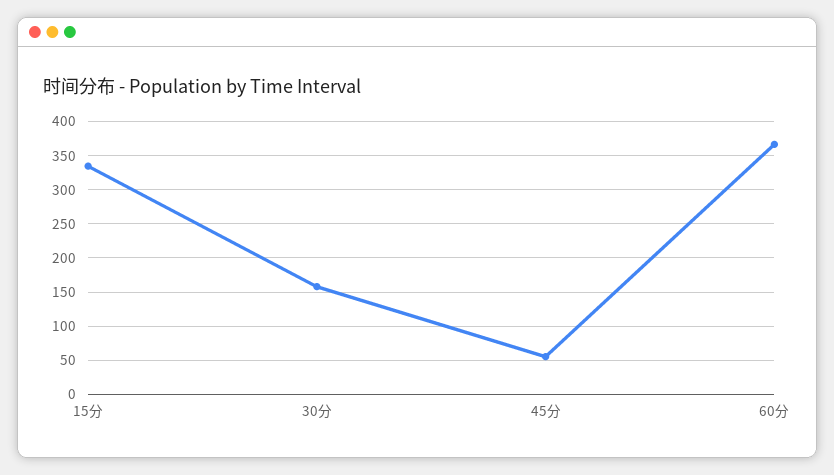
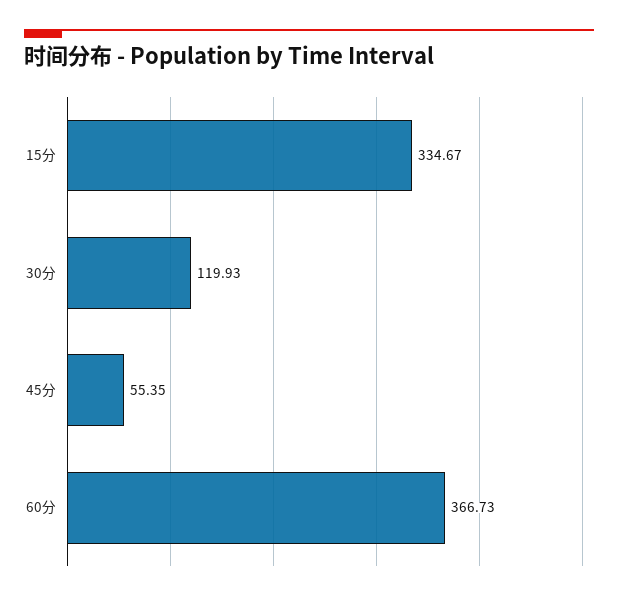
30分: 160 -> 119.93

